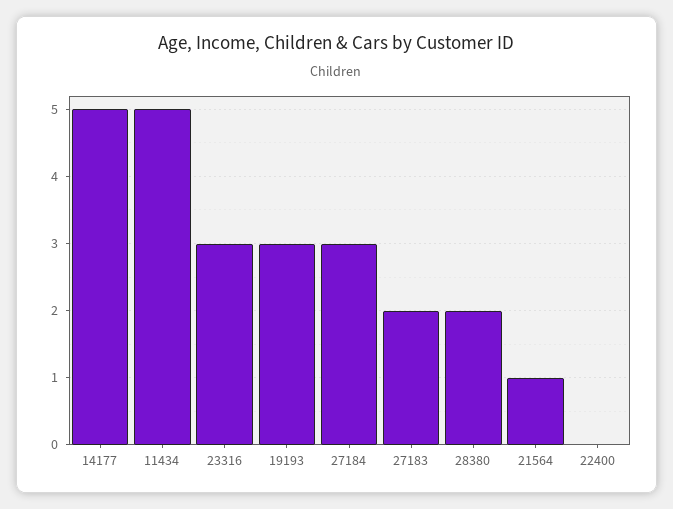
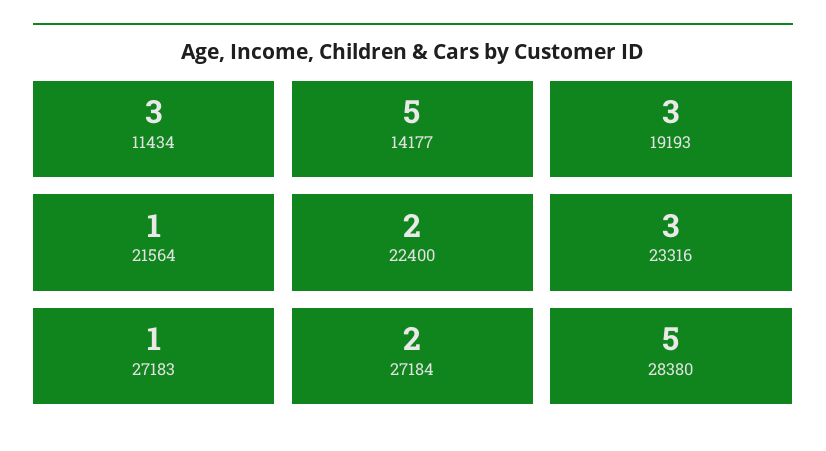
11434: 5 -> 3
27184: 3 -> 2
27183: 2 -> 1
28380: 2 -> 5
22400: 0 -> 2

